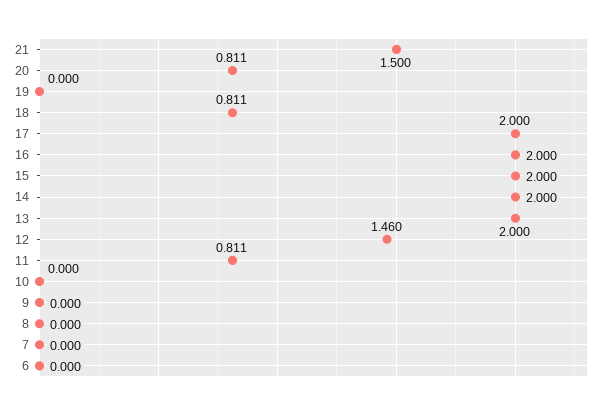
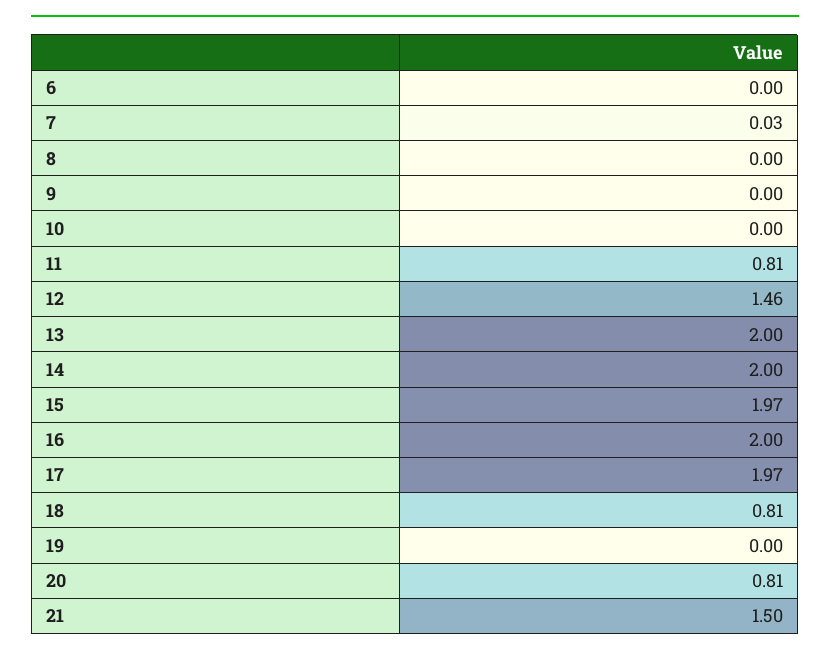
17: 2 -> 1.97
15: 2 -> 1.97
7: 0 -> 0.03

